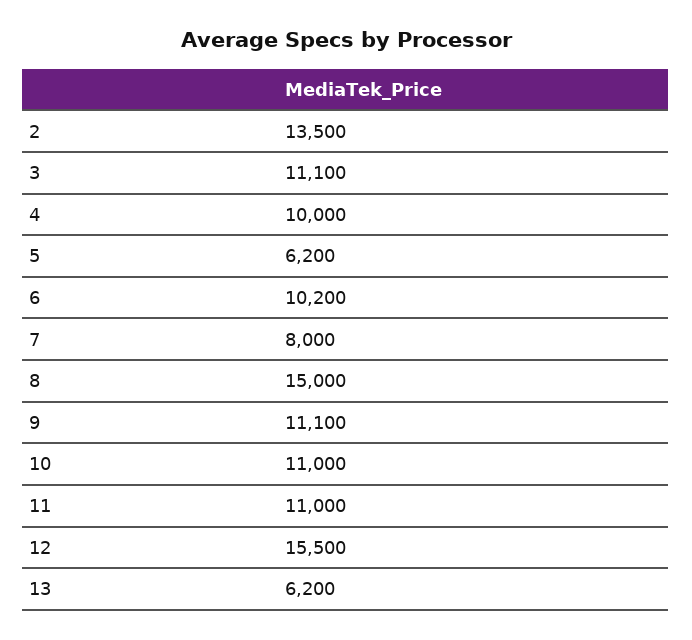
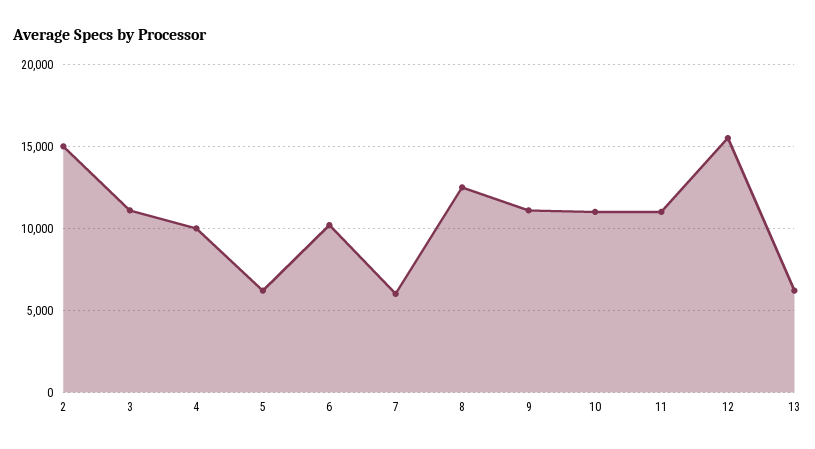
2: 13500 -> 15000
7: 8000 -> 6000
8: 15000 -> 12500

